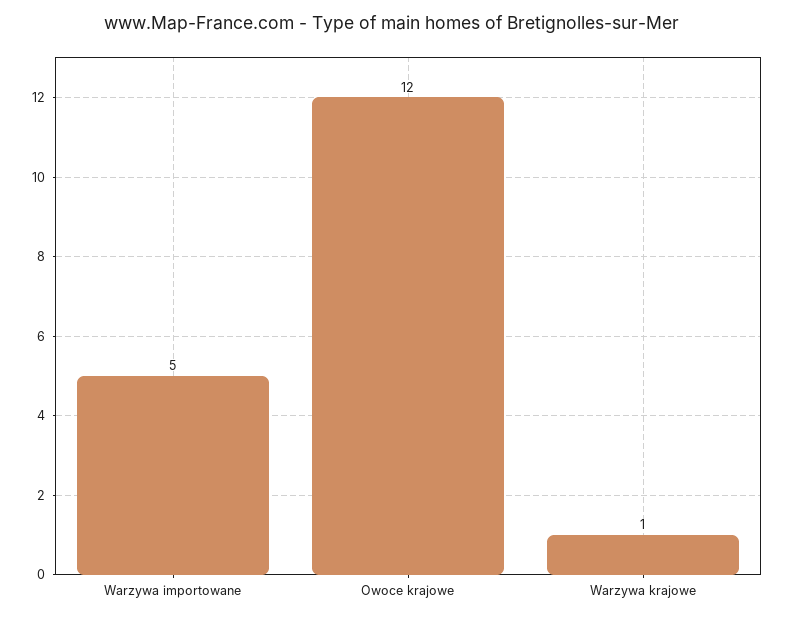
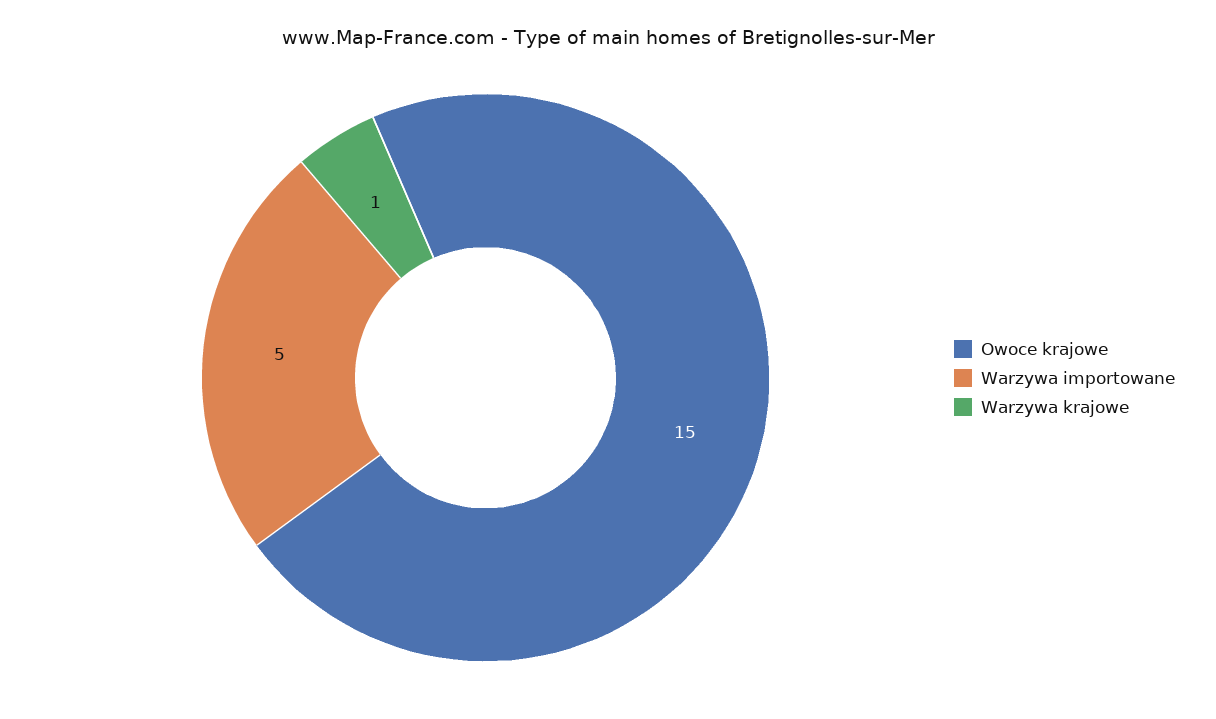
Owoce krajowe: 12 -> 15

